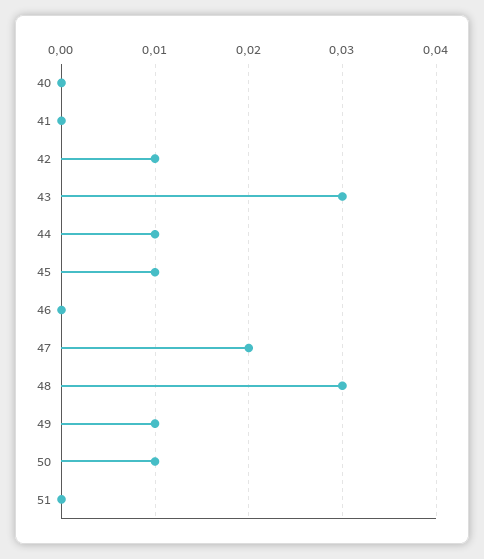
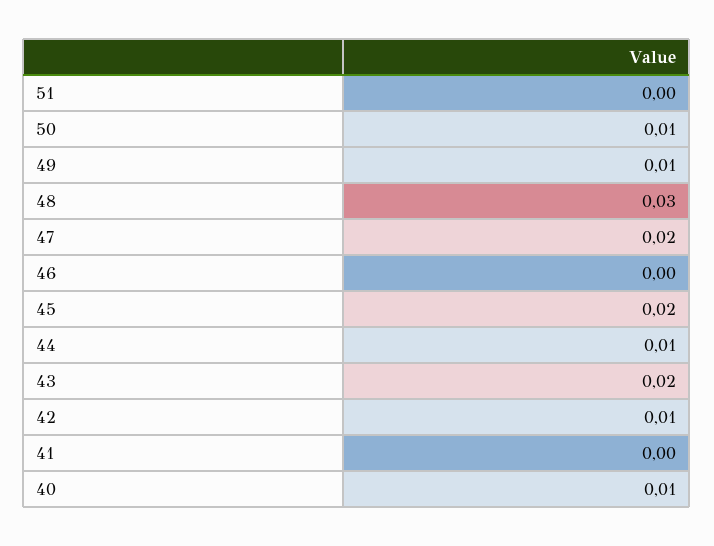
40: 0 -> 0.01
43: 0.03 -> 0.02
45: 0.01 -> 0.02

